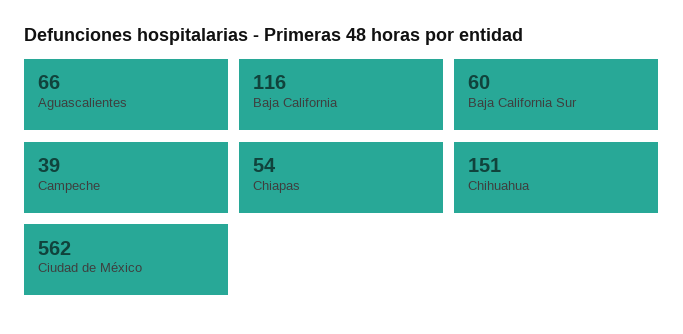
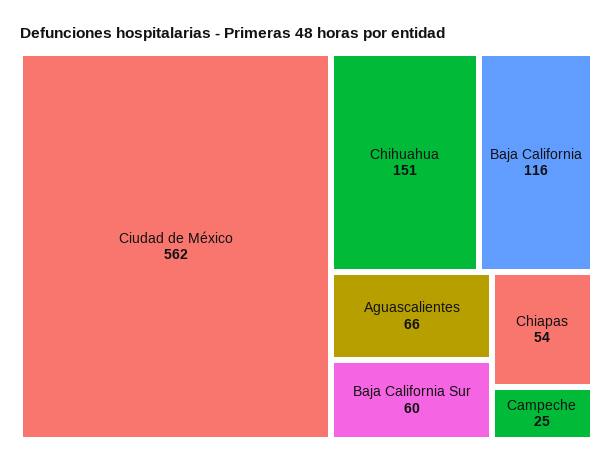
Campeche: 39 -> 25

